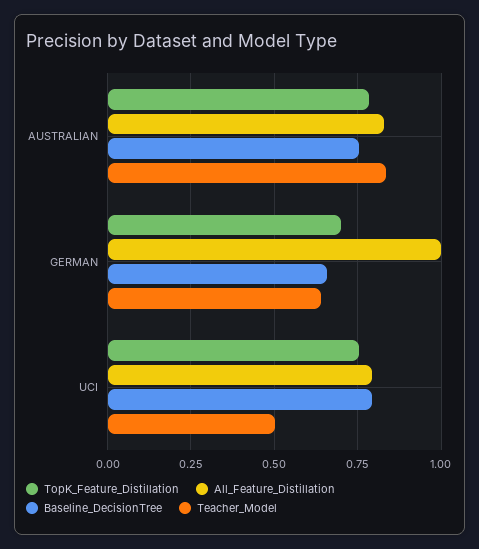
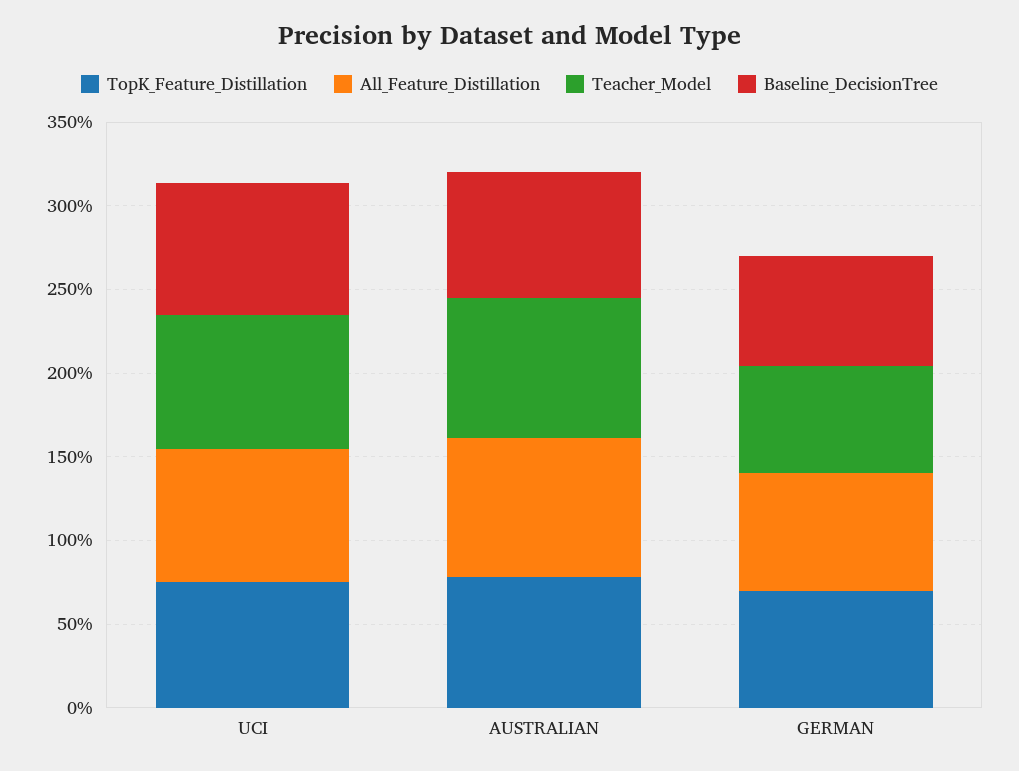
All_Feature_Distillation, GERMAN: 1 -> 0.7
Teacher_Model, UCI: 0.5 -> 0.8

